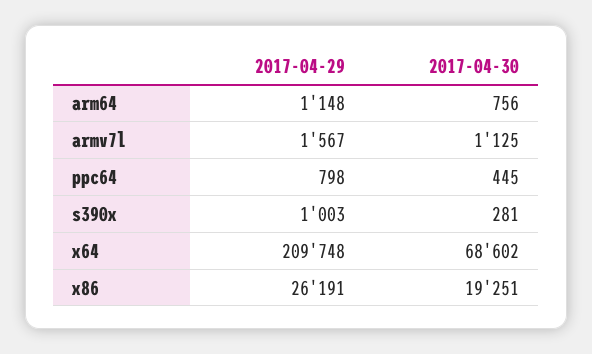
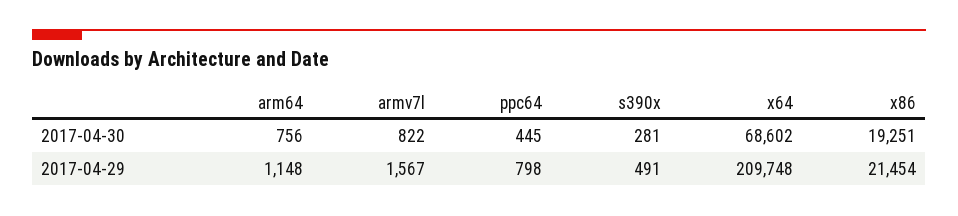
2017-04-30, armv7l: 1125 -> 822
2017-04-29, s390x: 1003 -> 491
2017-04-29, x86: 26191 -> 21454

